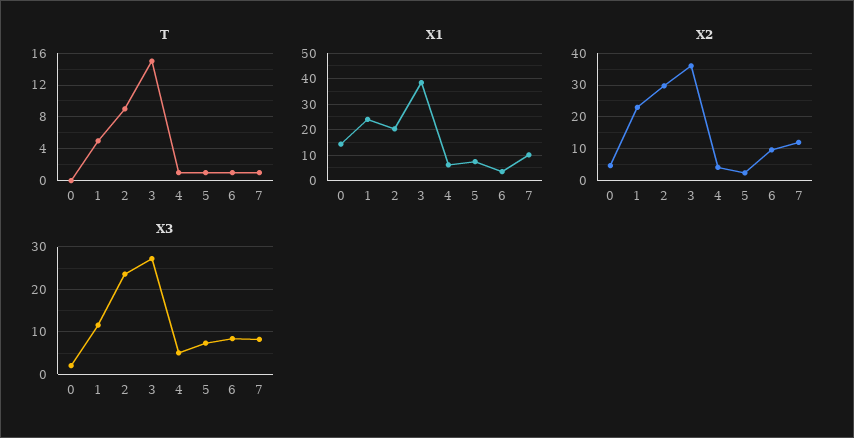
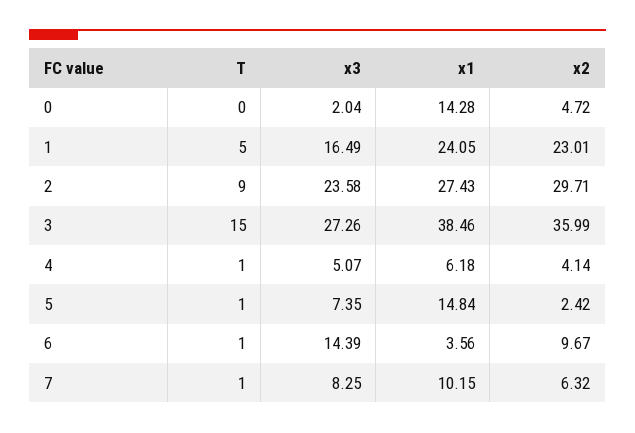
X1, 2: 20 -> 27.43
X1, 5: 7.5 -> 14.84
X2, 7: 12 -> 6.32
X3, 1: 12 -> 16.49
X3, 6: 8 -> 14.39

